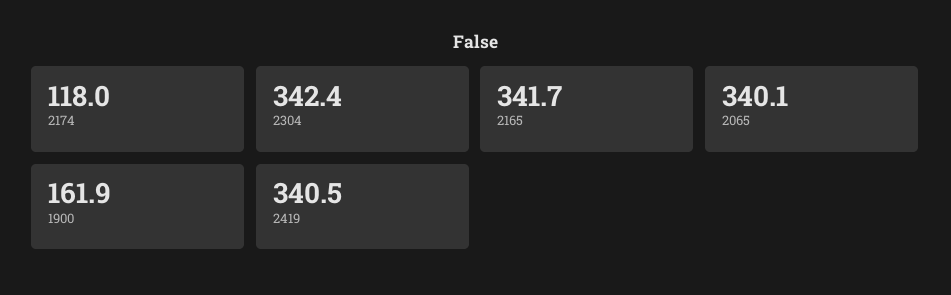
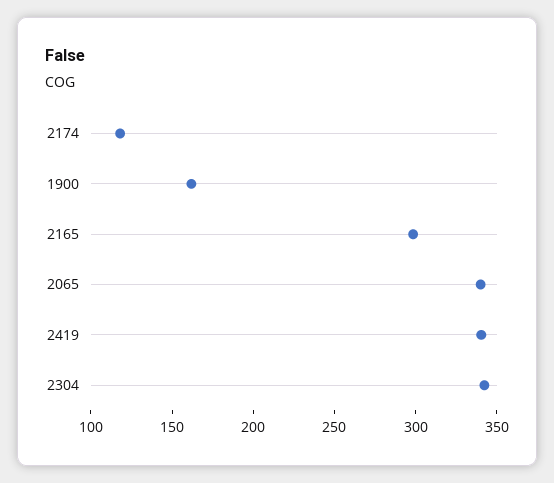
2165: 341.7 -> 300

